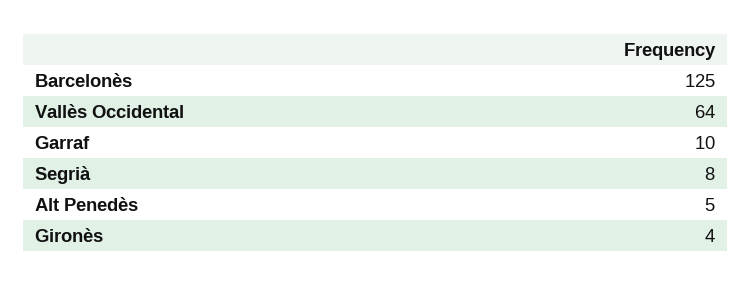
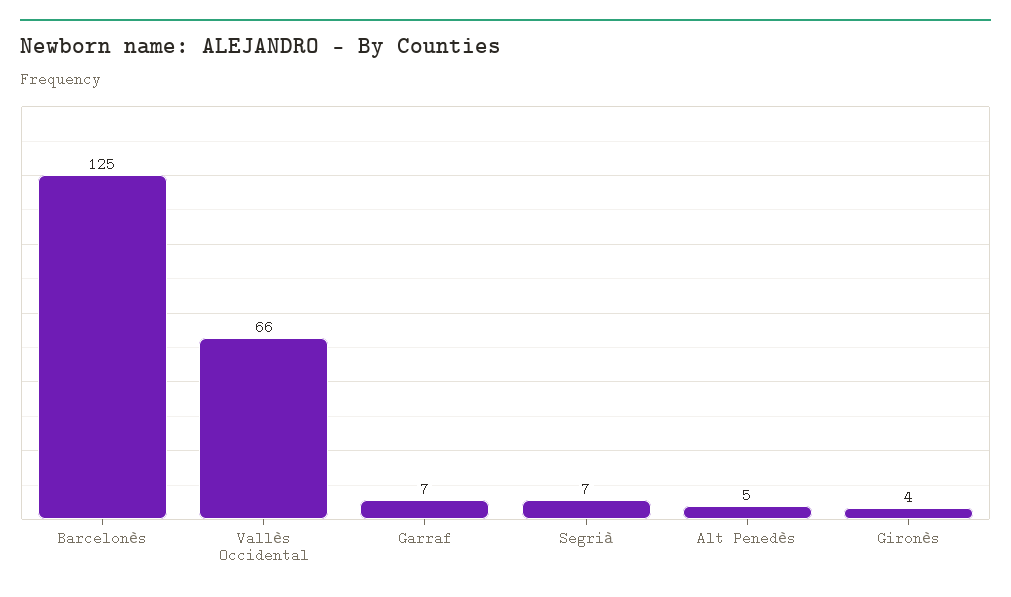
Vallès Occidental: 64 -> 66
Garraf: 10 -> 7
Segrià: 8 -> 7

